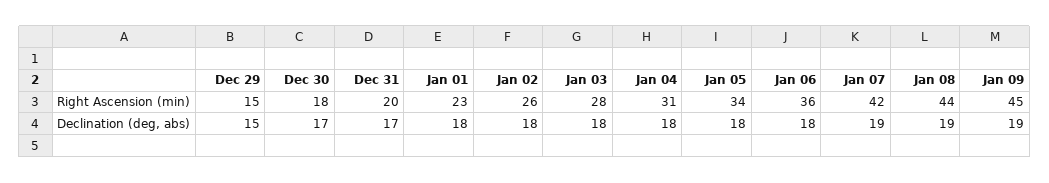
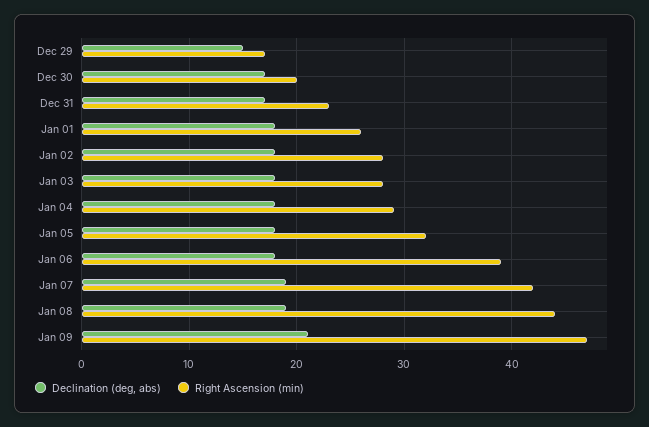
Right Ascension (min), Dec 29: 15 -> 17
Right Ascension (min), Dec 30: 18 -> 20
Right Ascension (min), Dec 31: 20 -> 23
Right Ascension (min), Jan 01: 23 -> 26
Right Ascension (min), Jan 02: 26 -> 28
Right Ascension (min), Jan 04: 31 -> 29
Right Ascension (min), Jan 05: 34 -> 32
Right Ascension (min), Jan 06: 36 -> 39
Right Ascension (min), Jan 09: 45 -> 47
Declination (deg, abs), Jan 09: 19 -> 21

